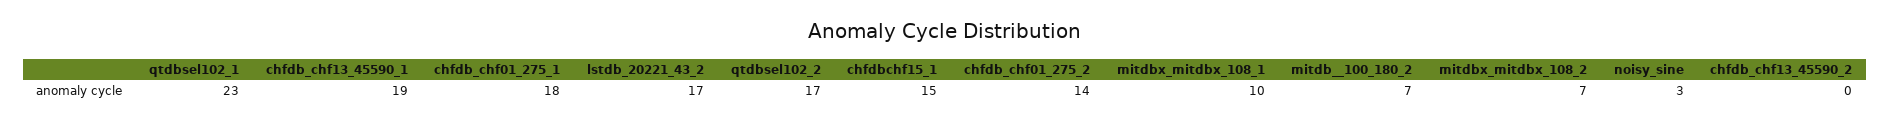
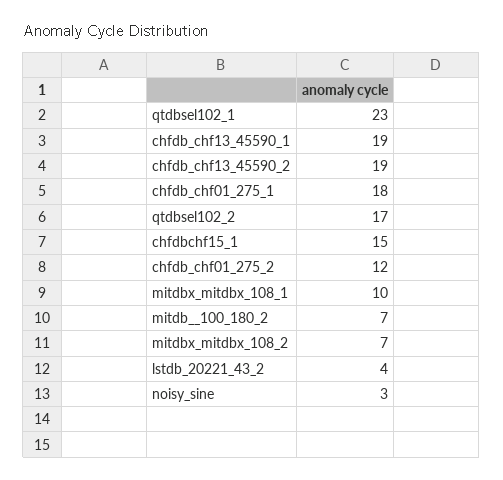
lstdb_20221_43_2: 17 -> 4
chfdb_chf01_275_2: 14 -> 12
chfdb_chf13_45590_2: 0 -> 19

